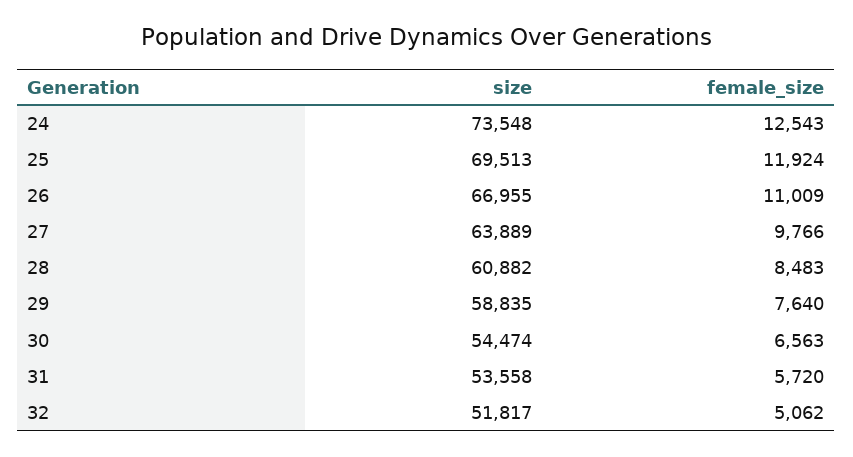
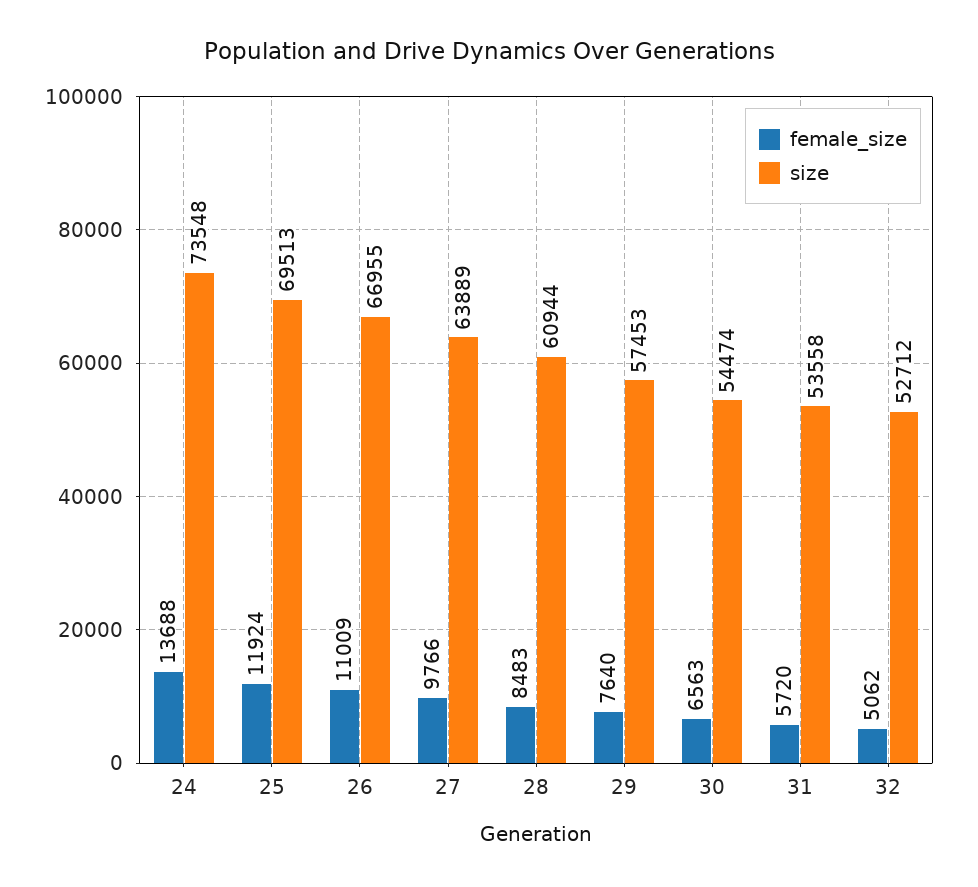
female_size, 24: 12543 -> 13688
size, 28: 60882 -> 60944
size, 29: 58835 -> 57453
size, 32: 51817 -> 52712

